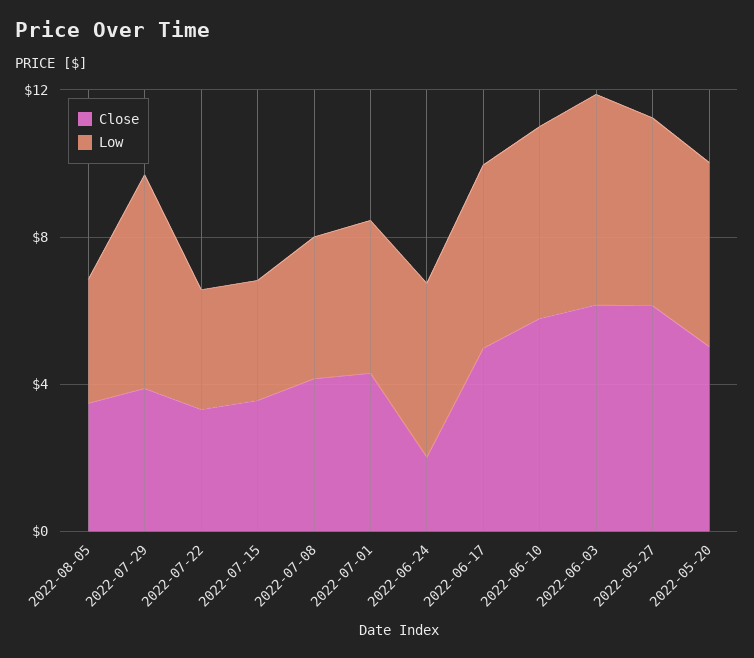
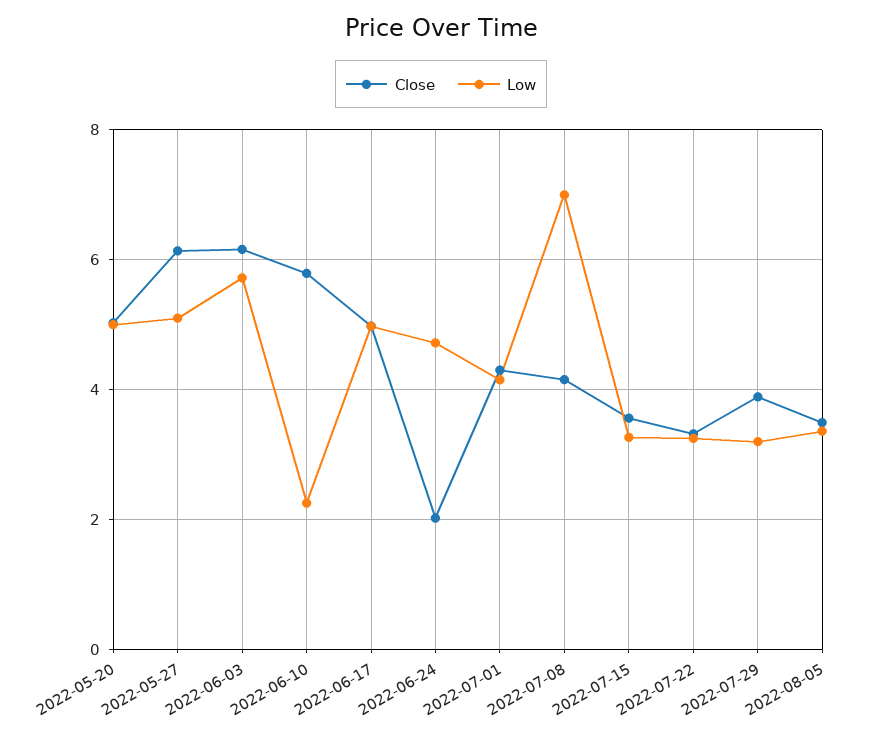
Low, 2022-07-29: 6 -> 3.2
Low, 2022-07-08: 4 -> 7
Low, 2022-06-10: 5 -> 2.2

